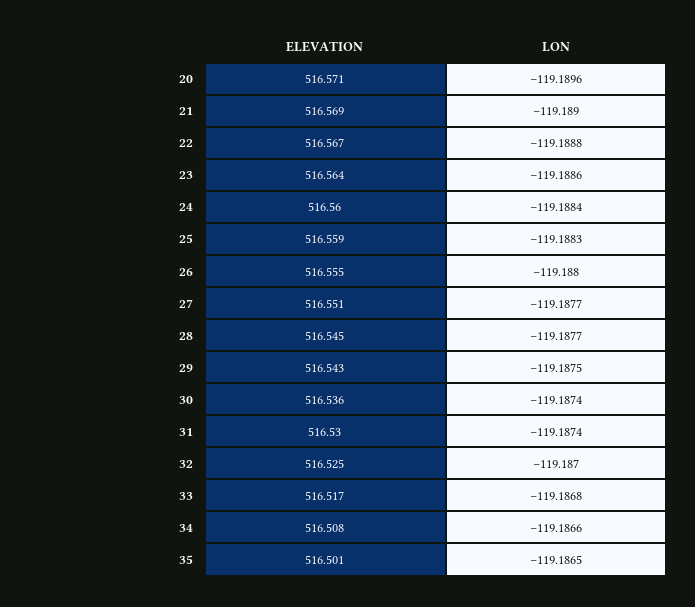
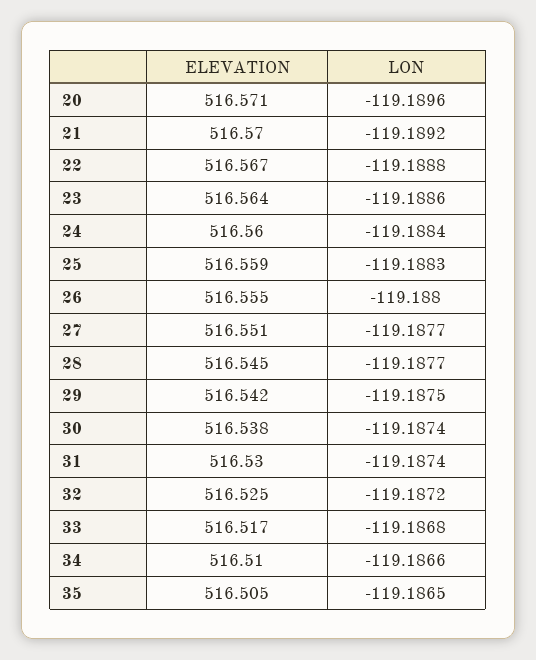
ELEVATION, 21: 516.569 -> 516.57
LON, 21: -119.189 -> -119.1892
ELEVATION, 29: 516.543 -> 516.542
ELEVATION, 30: 516.536 -> 516.538
LON, 32: -119.187 -> -119.1872
ELEVATION, 34: 516.508 -> 516.51
ELEVATION, 35: 516.501 -> 516.505

